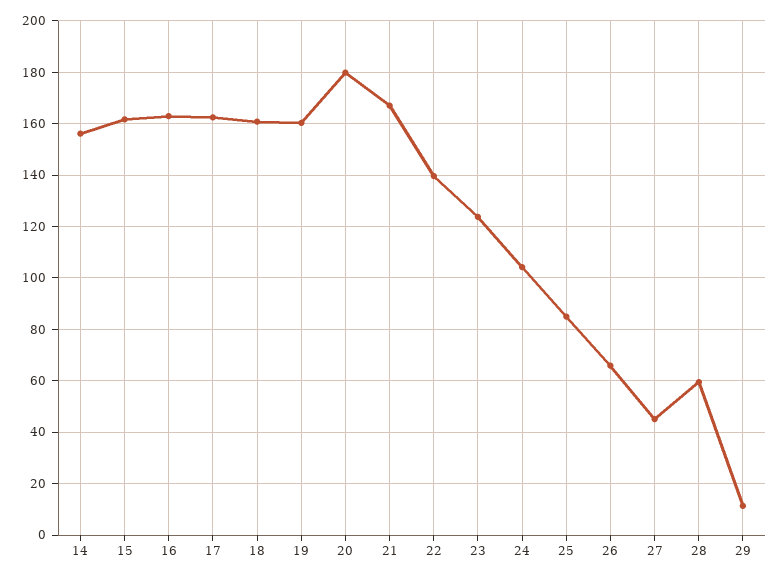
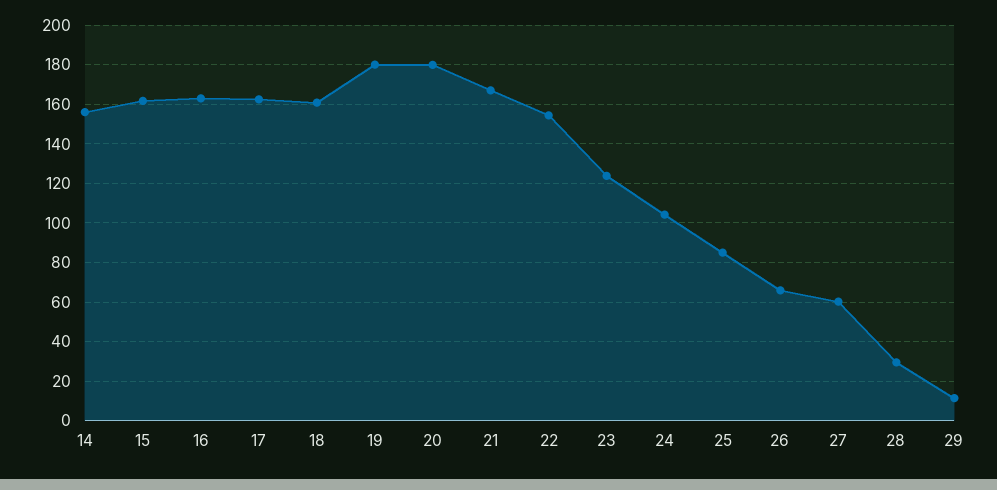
19: 160 -> 180
22: 140 -> 155
27: 45 -> 60
28: 60 -> 30

